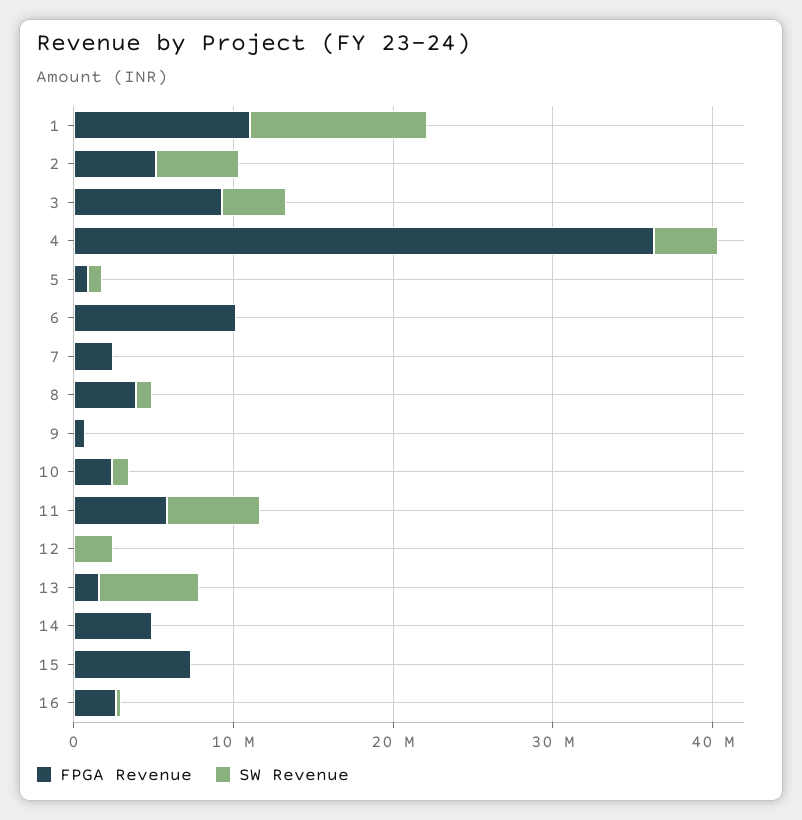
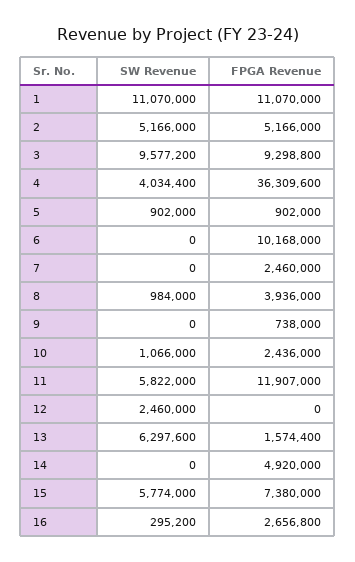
SW Revenue, 3: 4000000 -> 9577200
FPGA Revenue, 11: 6000000 -> 11907000
SW Revenue, 15: 0 -> 5774000

